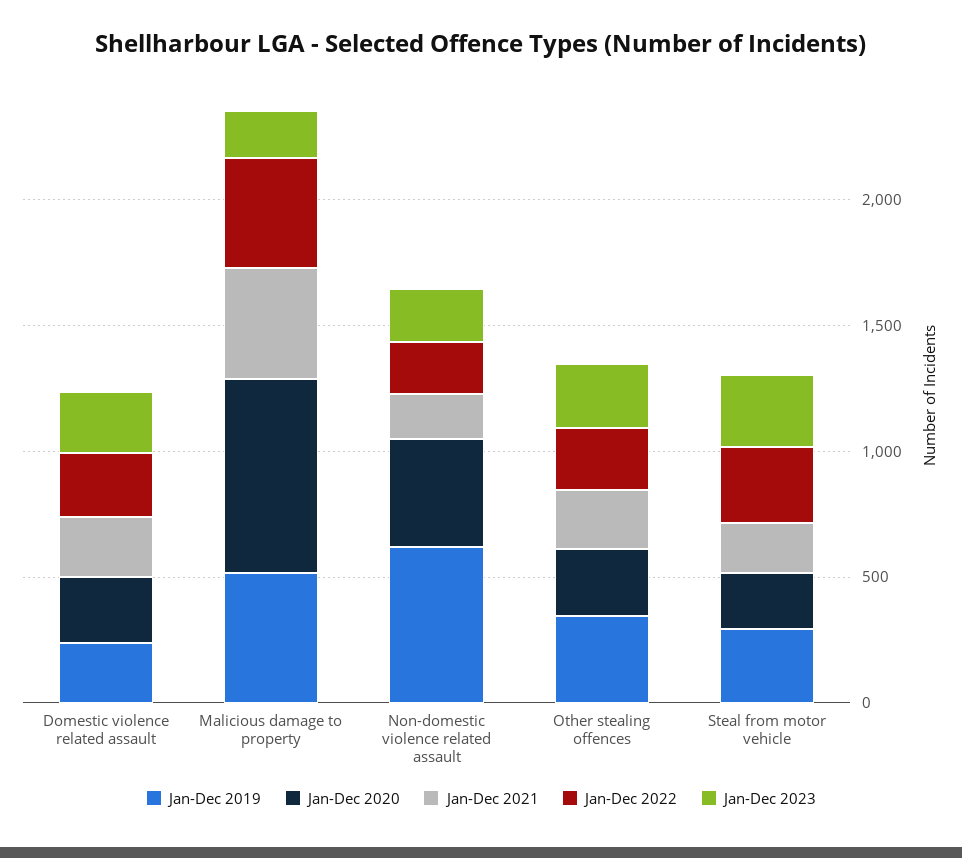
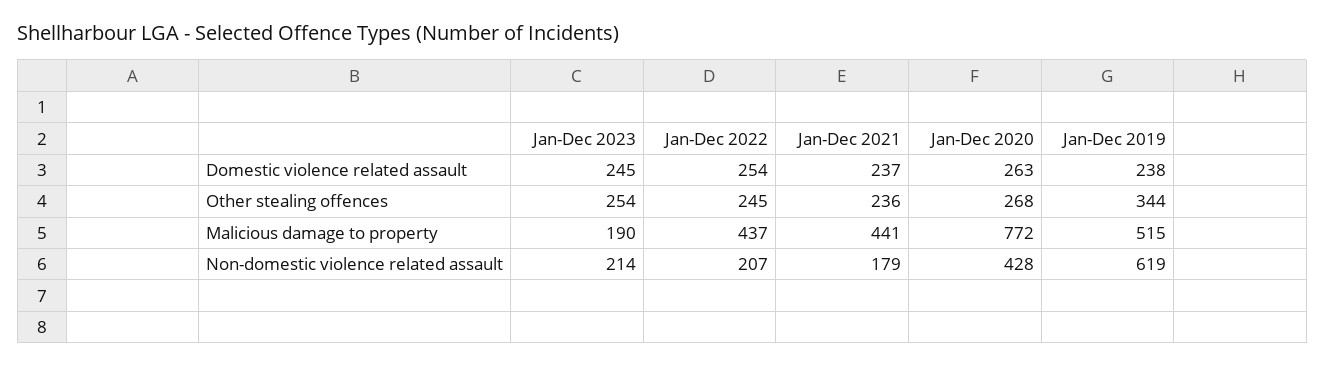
Jan-Dec 2019, Steal from motor vehicle: 300 -> none
Jan-Dec 2020, Steal from motor vehicle: 200 -> none
Jan-Dec 2021, Steal from motor vehicle: 200 -> none
Jan-Dec 2022, Steal from motor vehicle: 300 -> none
Jan-Dec 2023, Steal from motor vehicle: 300 -> none

